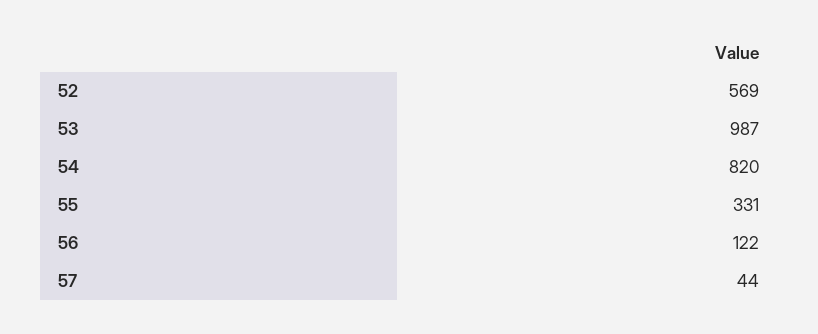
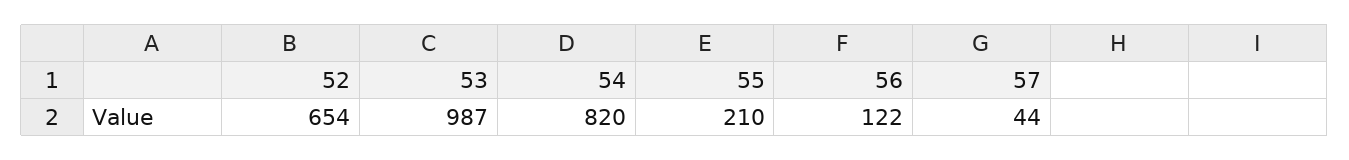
52: 569 -> 654
55: 331 -> 210

